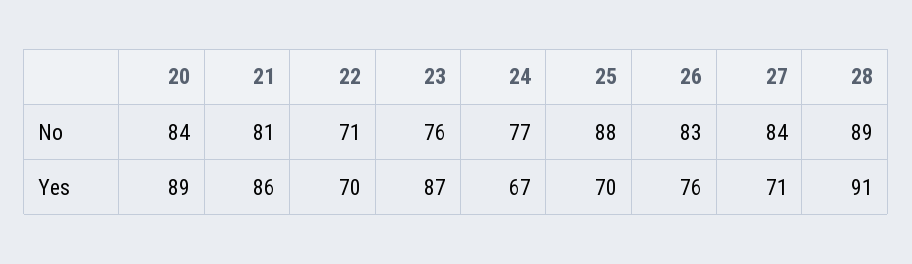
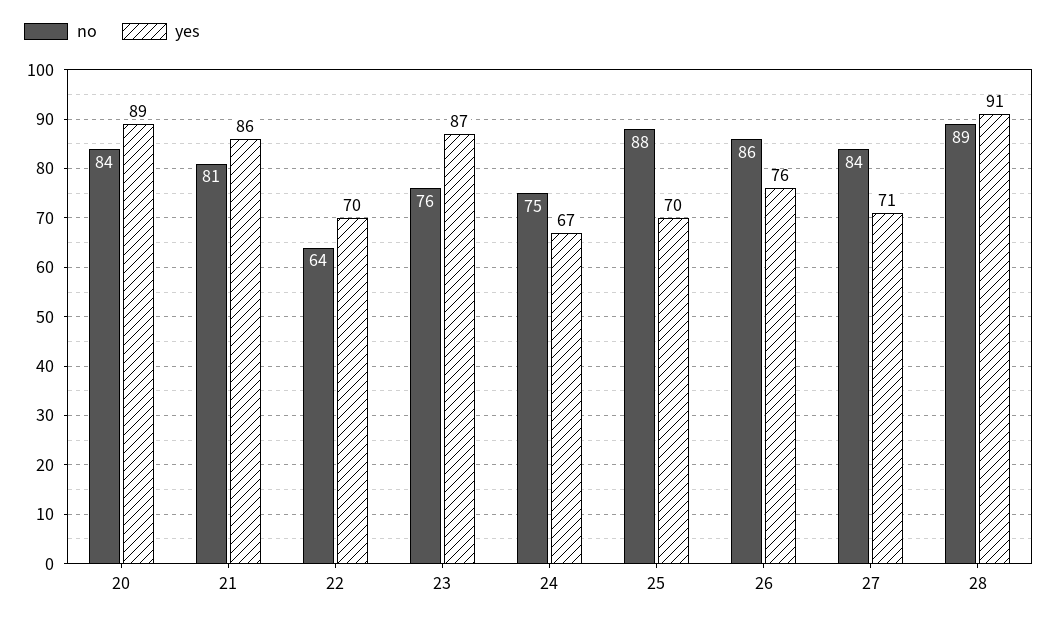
No, 22: 71 -> 64
No, 24: 77 -> 75
No, 26: 83 -> 86

